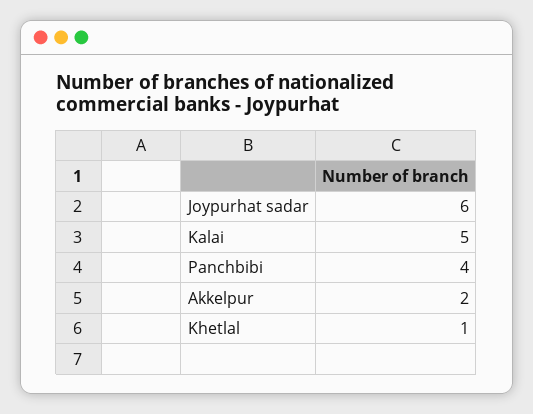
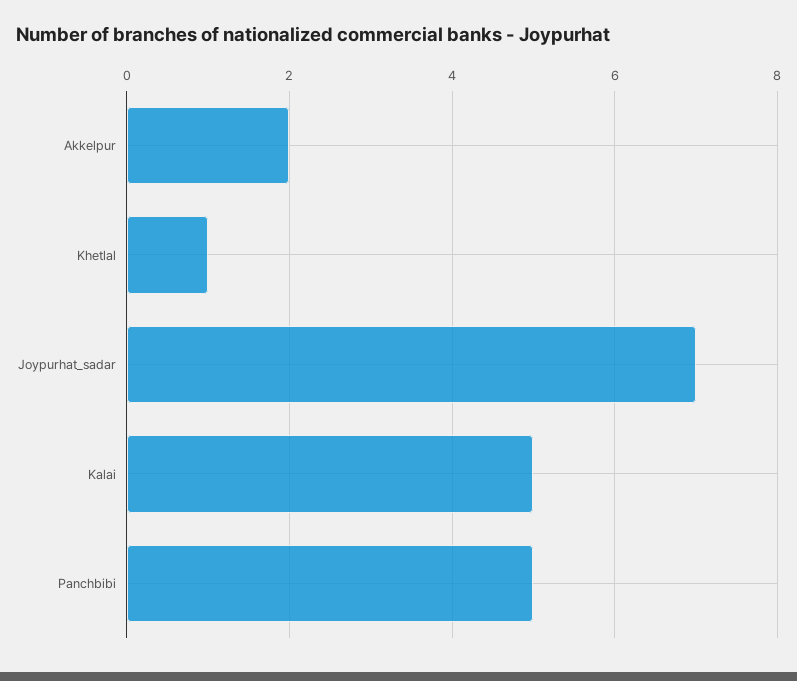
Joypurhat sadar: 6 -> 7
Panchbibi: 4 -> 5

